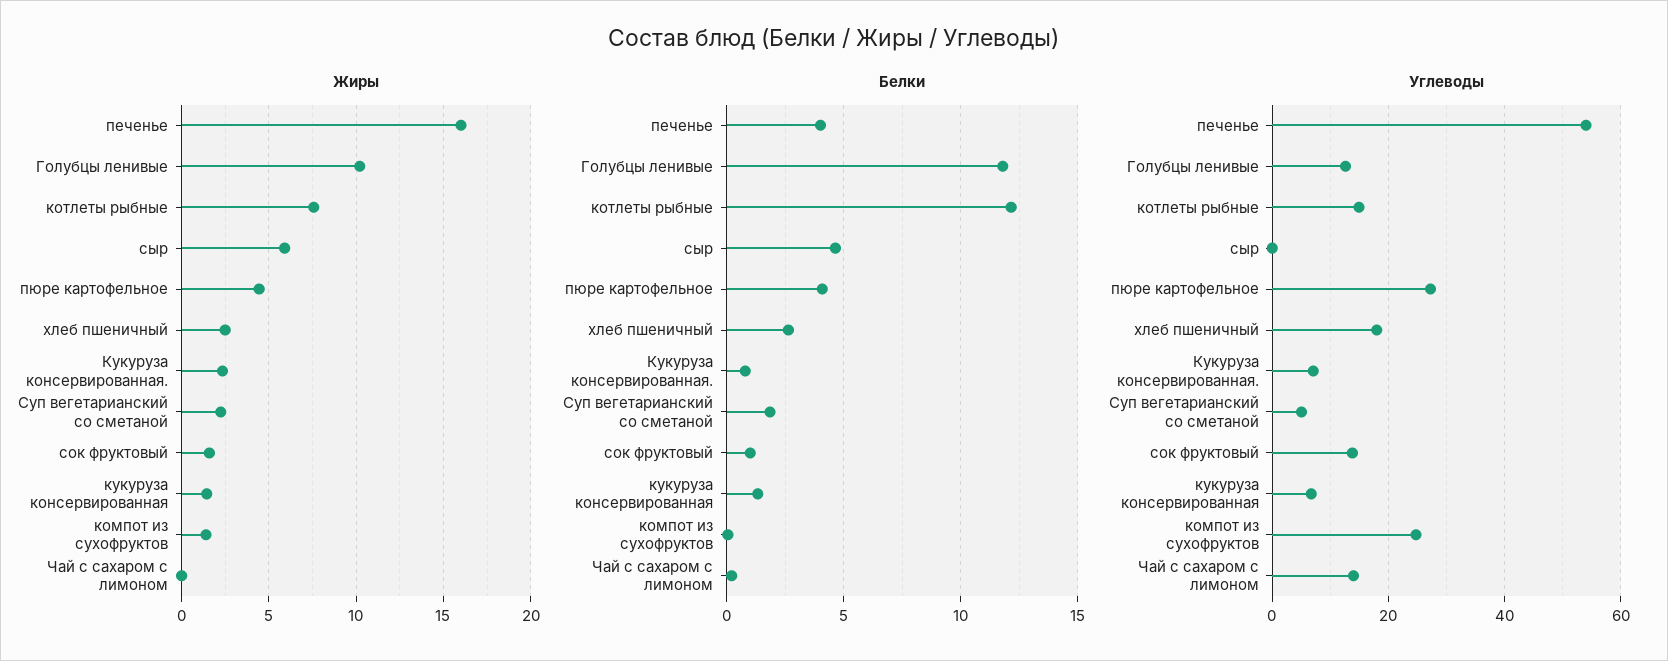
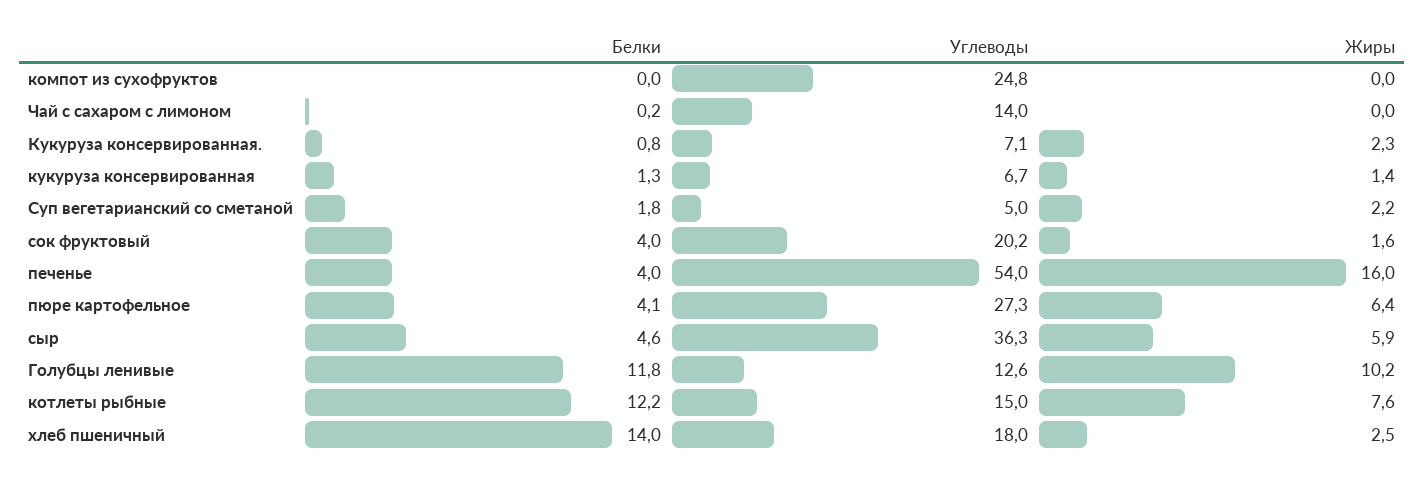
Жиры, пюре картофельное: 4.5 -> 6.4
Жиры, компот из сухофруктов: 1.5 -> 0
Белки, хлеб пшеничный: 2.5 -> 14
Белки, сок фруктовый: 1 -> 4
Углеводы, сыр: 0 -> 36.3
Углеводы, сок фруктовый: 14 -> 20.2

